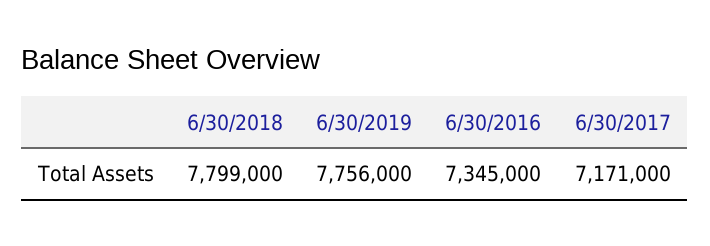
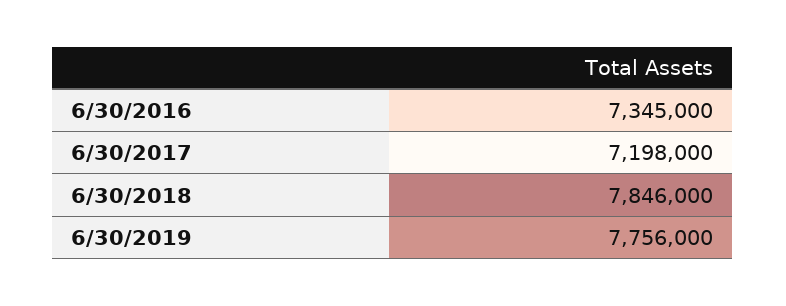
6/30/2018: 7799000 -> 7846000
6/30/2017: 7171000 -> 7198000

